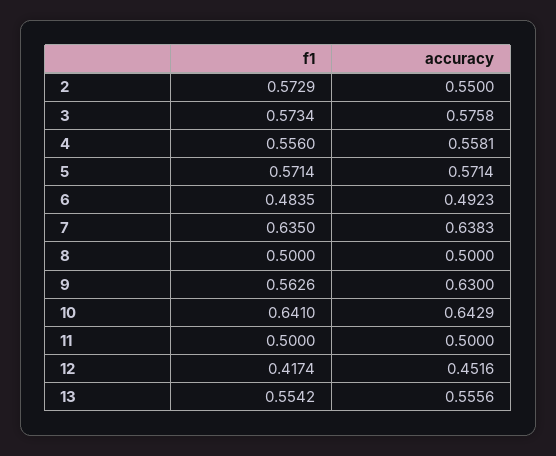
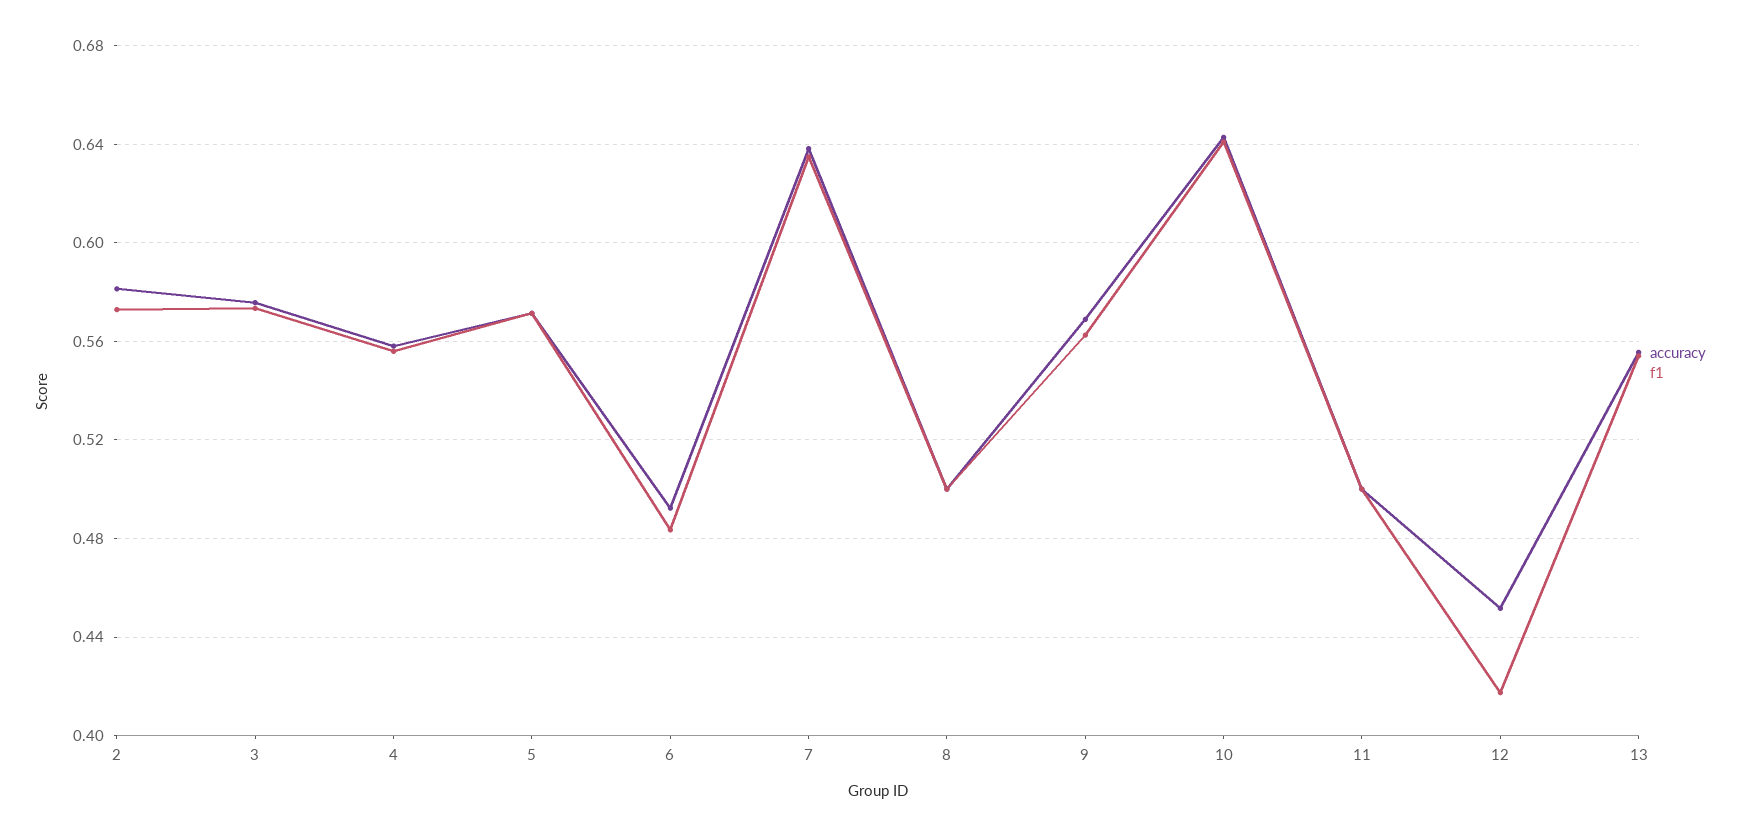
accuracy, 2: 0.55 -> 0.58
accuracy, 9: 0.63 -> 0.57

